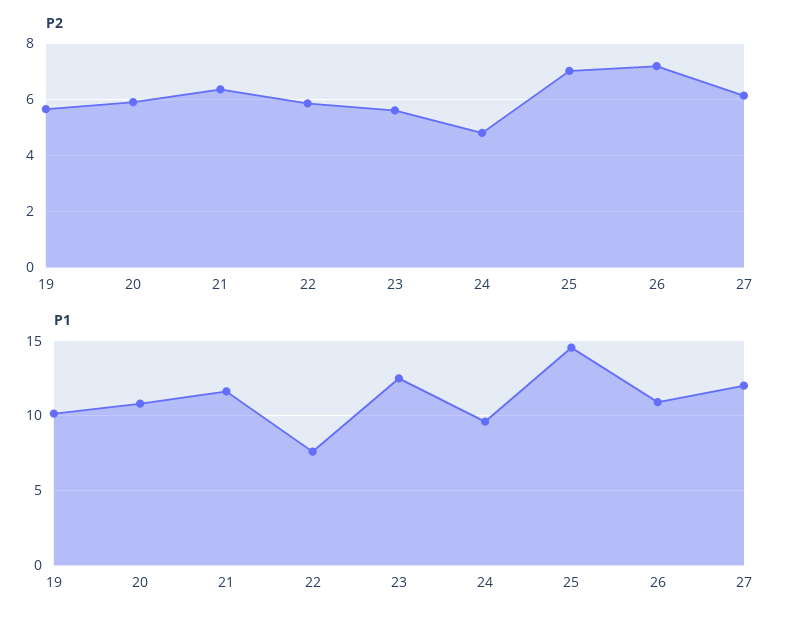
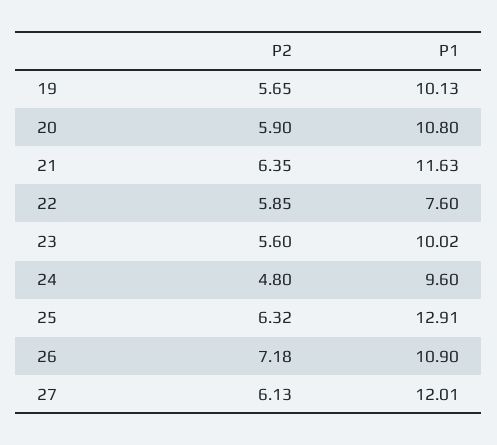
P2, 25: 7 -> 6.32
P1, 23: 12.5 -> 10.02
P1, 25: 14.5 -> 12.91

